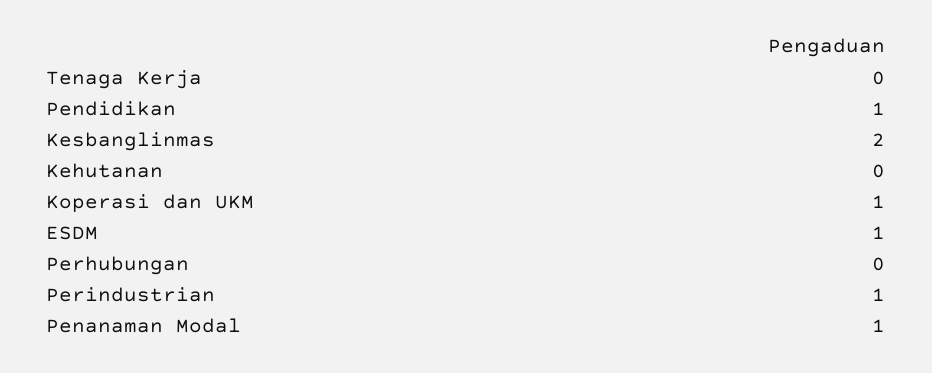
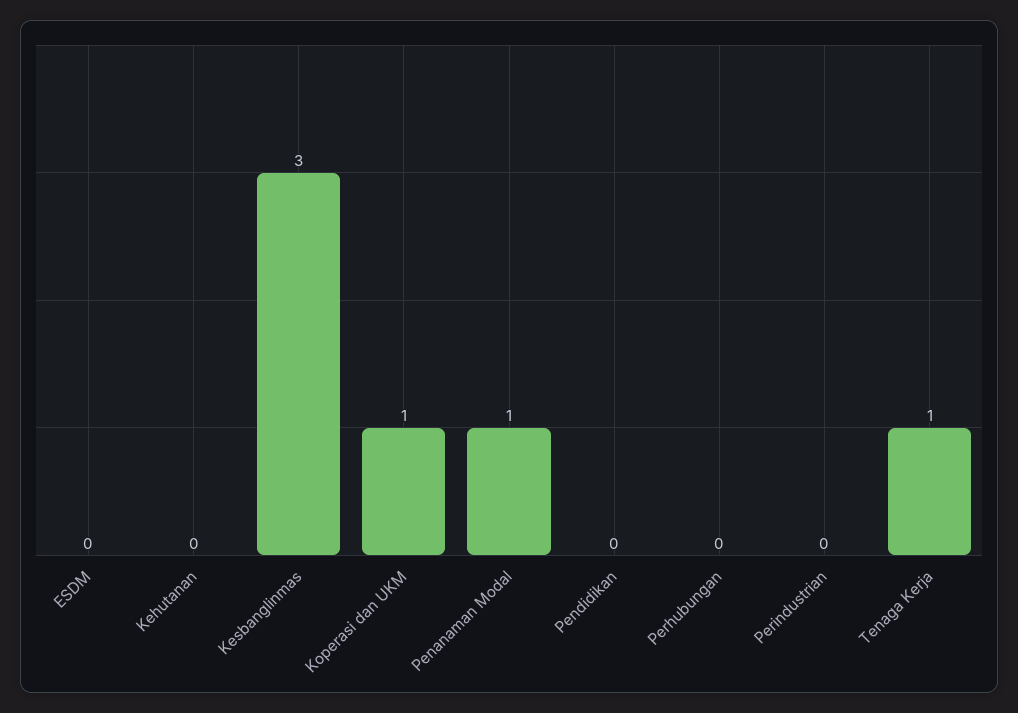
Tenaga Kerja: 0 -> 1
Pendidikan: 1 -> 0
Kesbanglinmas: 2 -> 3
ESDM: 1 -> 0
Perindustrian: 1 -> 0

